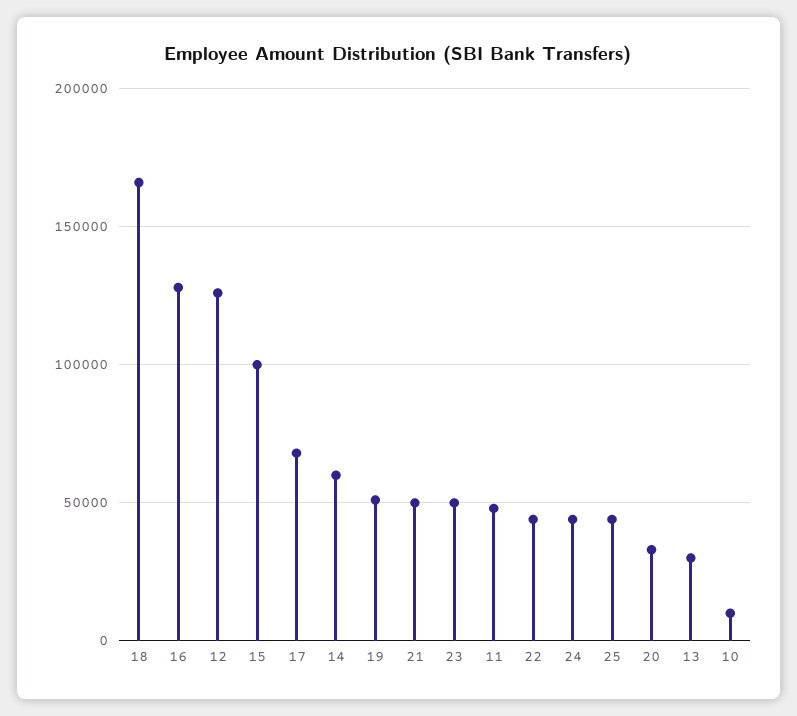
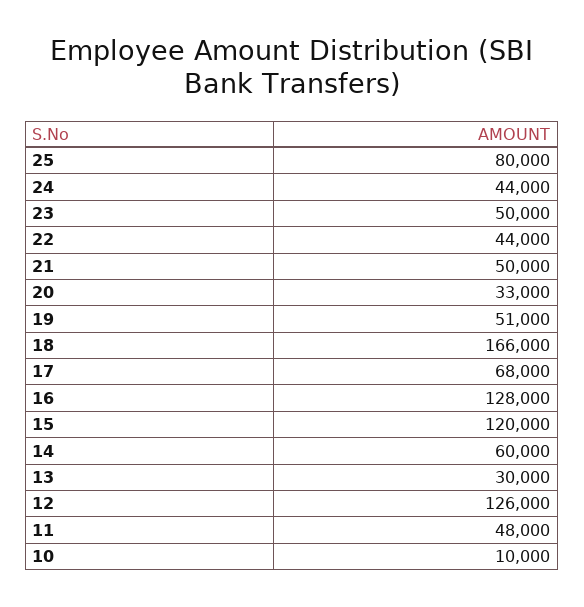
15: 100000 -> 120000
25: 45000 -> 80000

